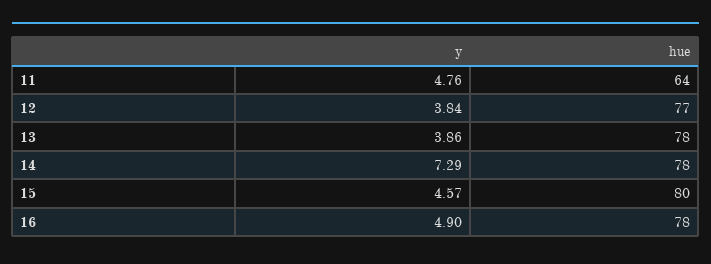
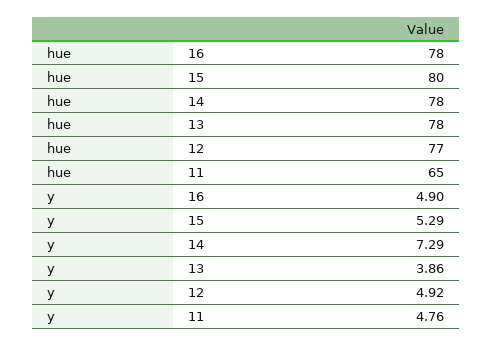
hue, 11: 64 -> 65
y, 12: 3.84 -> 4.92
y, 15: 4.57 -> 5.29

